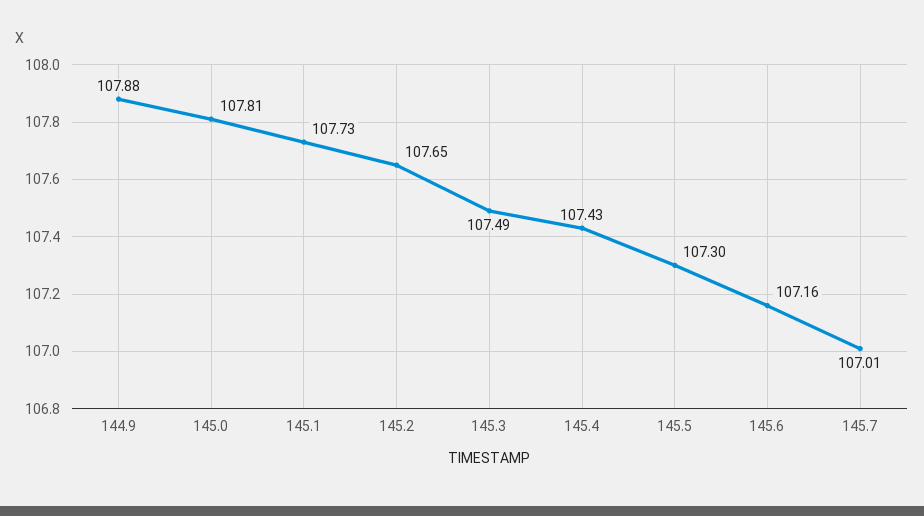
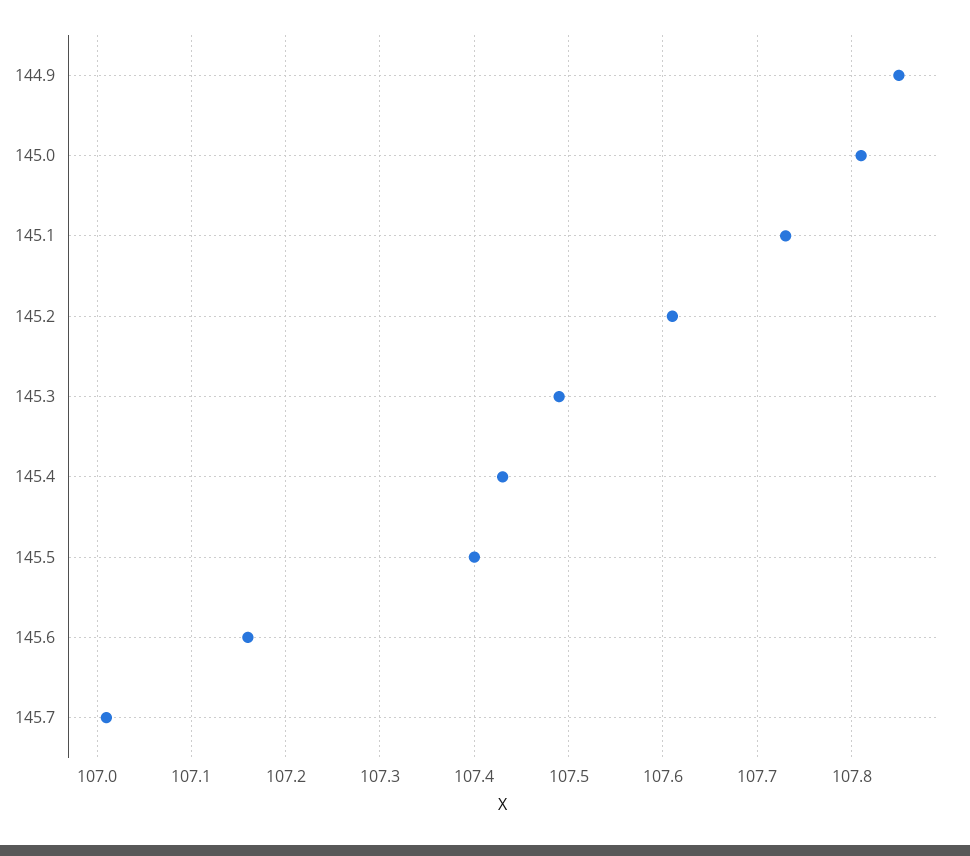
144.9: 107.88 -> 107.85
145.2: 107.65 -> 107.61
145.5: 107.3 -> 107.4

